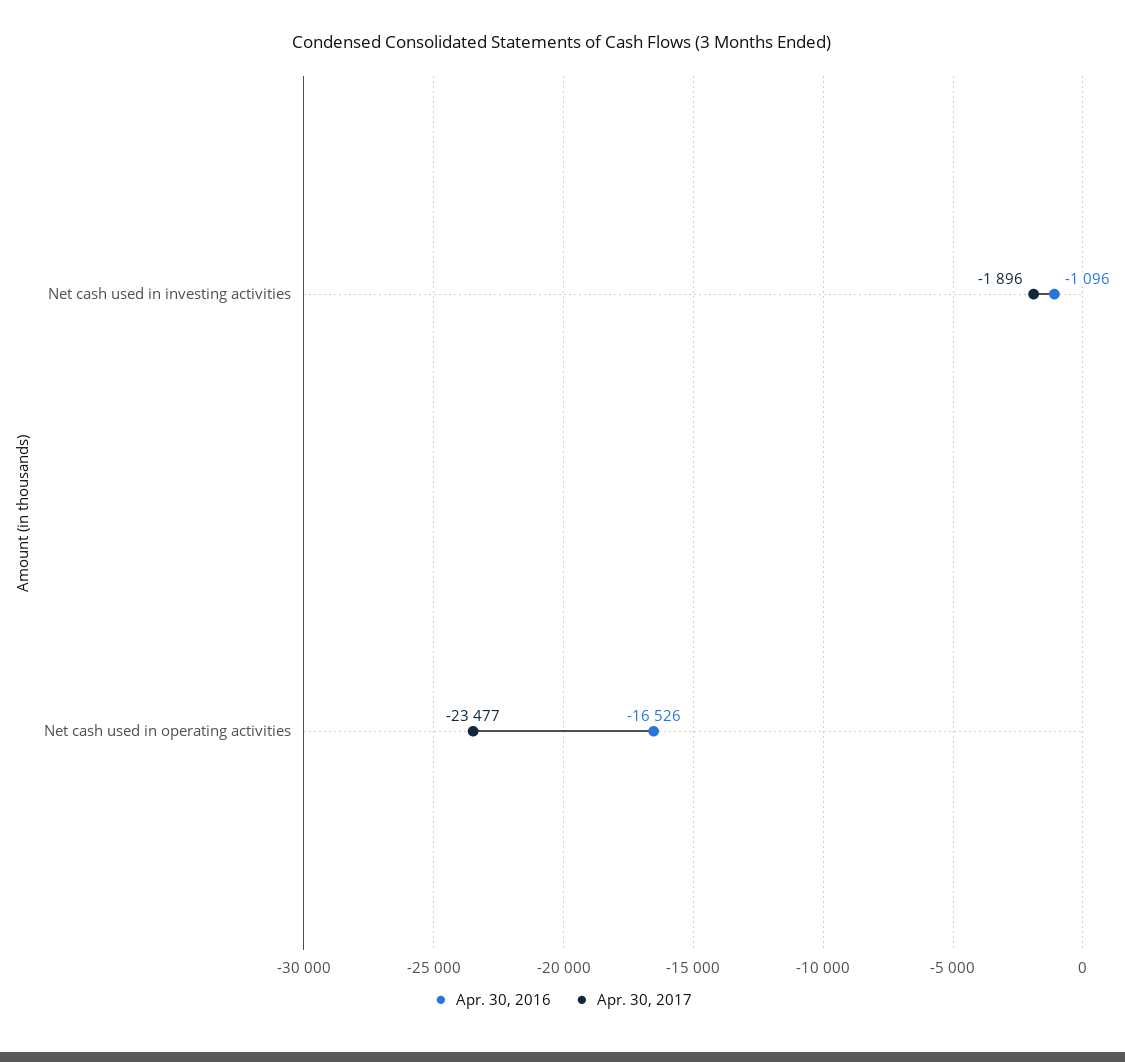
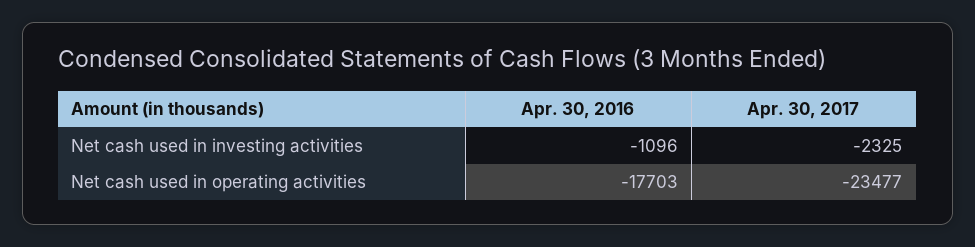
Apr. 30, 2017, Net cash used in investing activities: -1896 -> -2325
Apr. 30, 2016, Net cash used in operating activities: -16526 -> -17703

